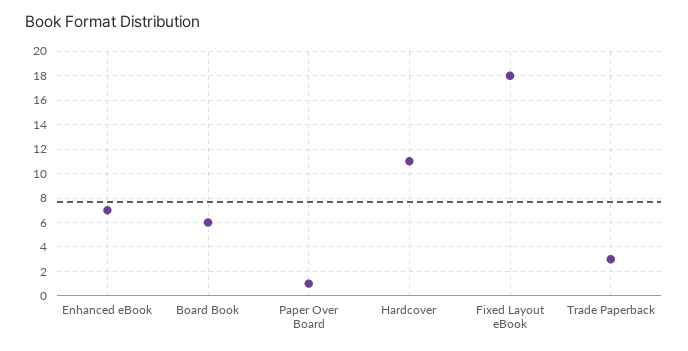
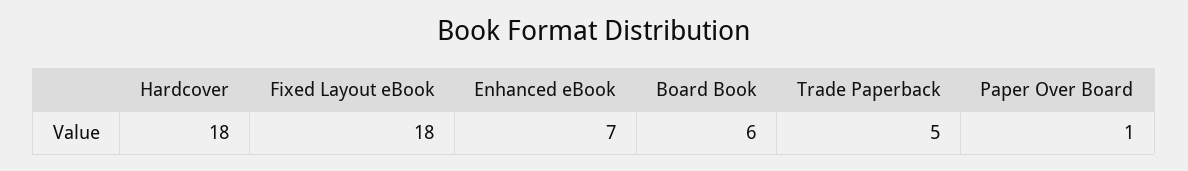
Hardcover: 11 -> 18
Trade Paperback: 3 -> 5

